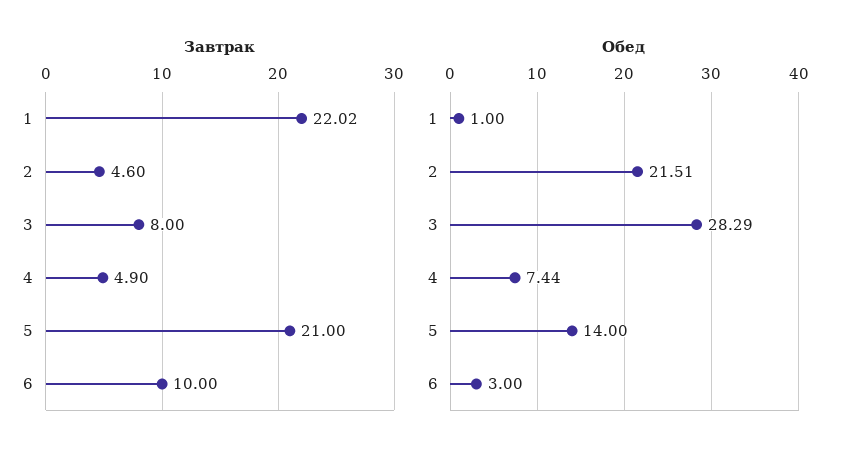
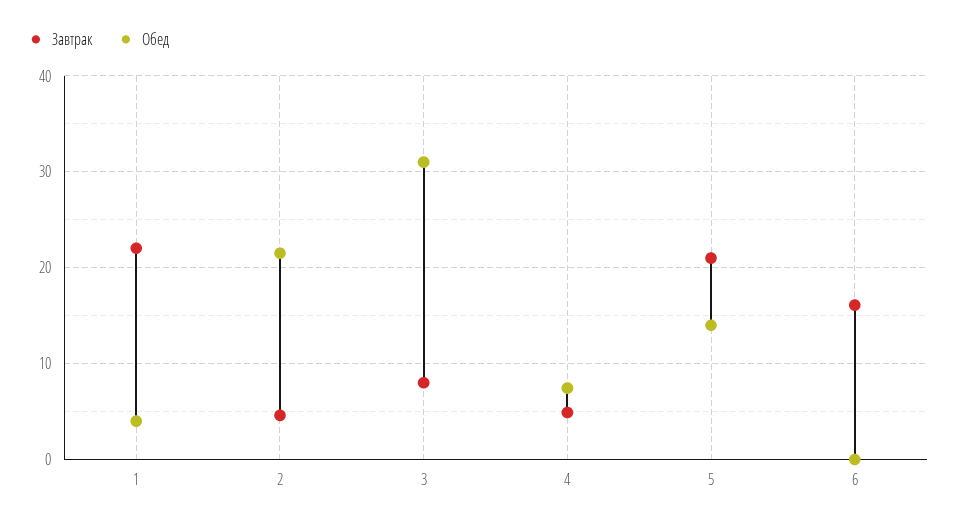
Завтрак, 6: 10 -> 16
Обед, 1: 1 -> 4
Обед, 3: 28.29 -> 31
Обед, 6: 3 -> 0

